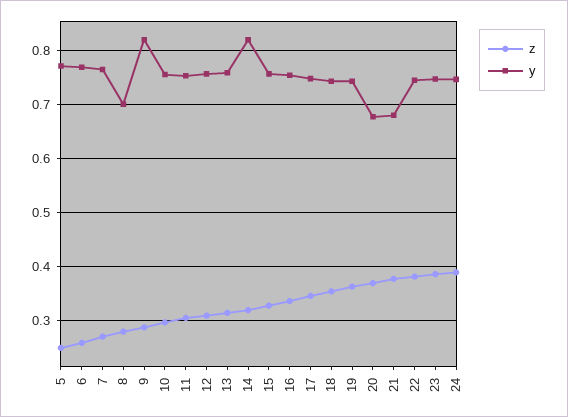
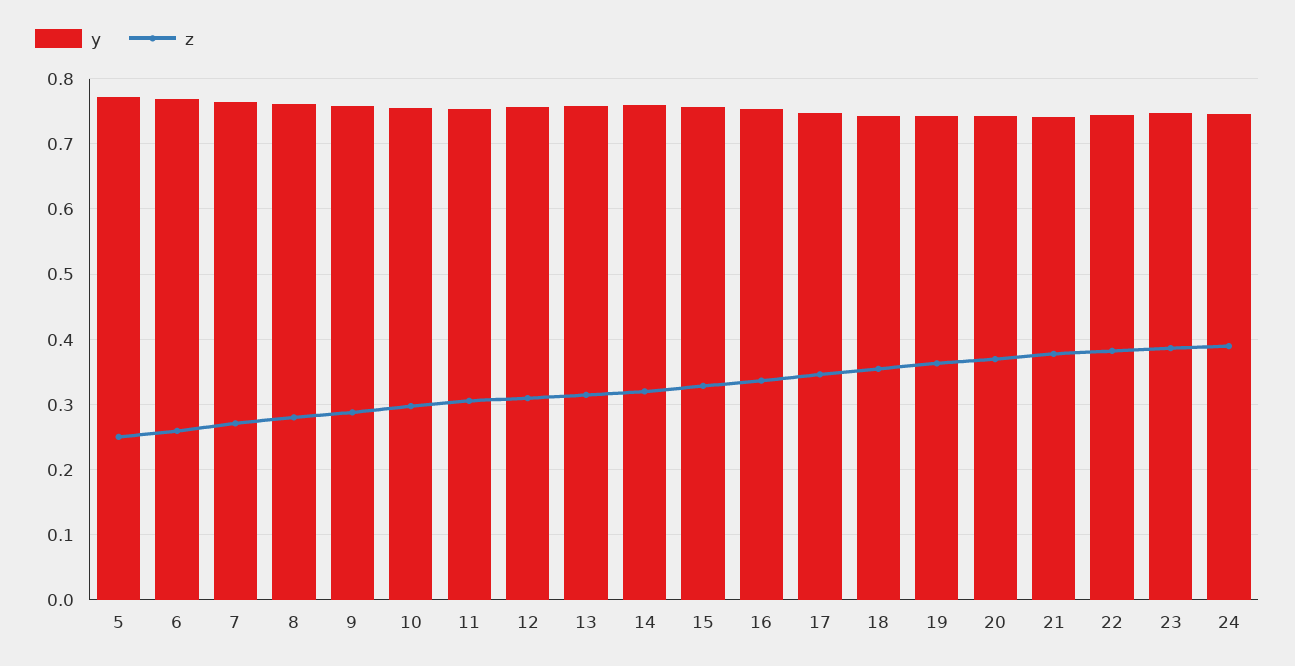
y, 8: 0.7 -> 0.76
y, 9: 0.82 -> 0.76
y, 14: 0.82 -> 0.76
y, 20: 0.68 -> 0.74
y, 21: 0.68 -> 0.74

